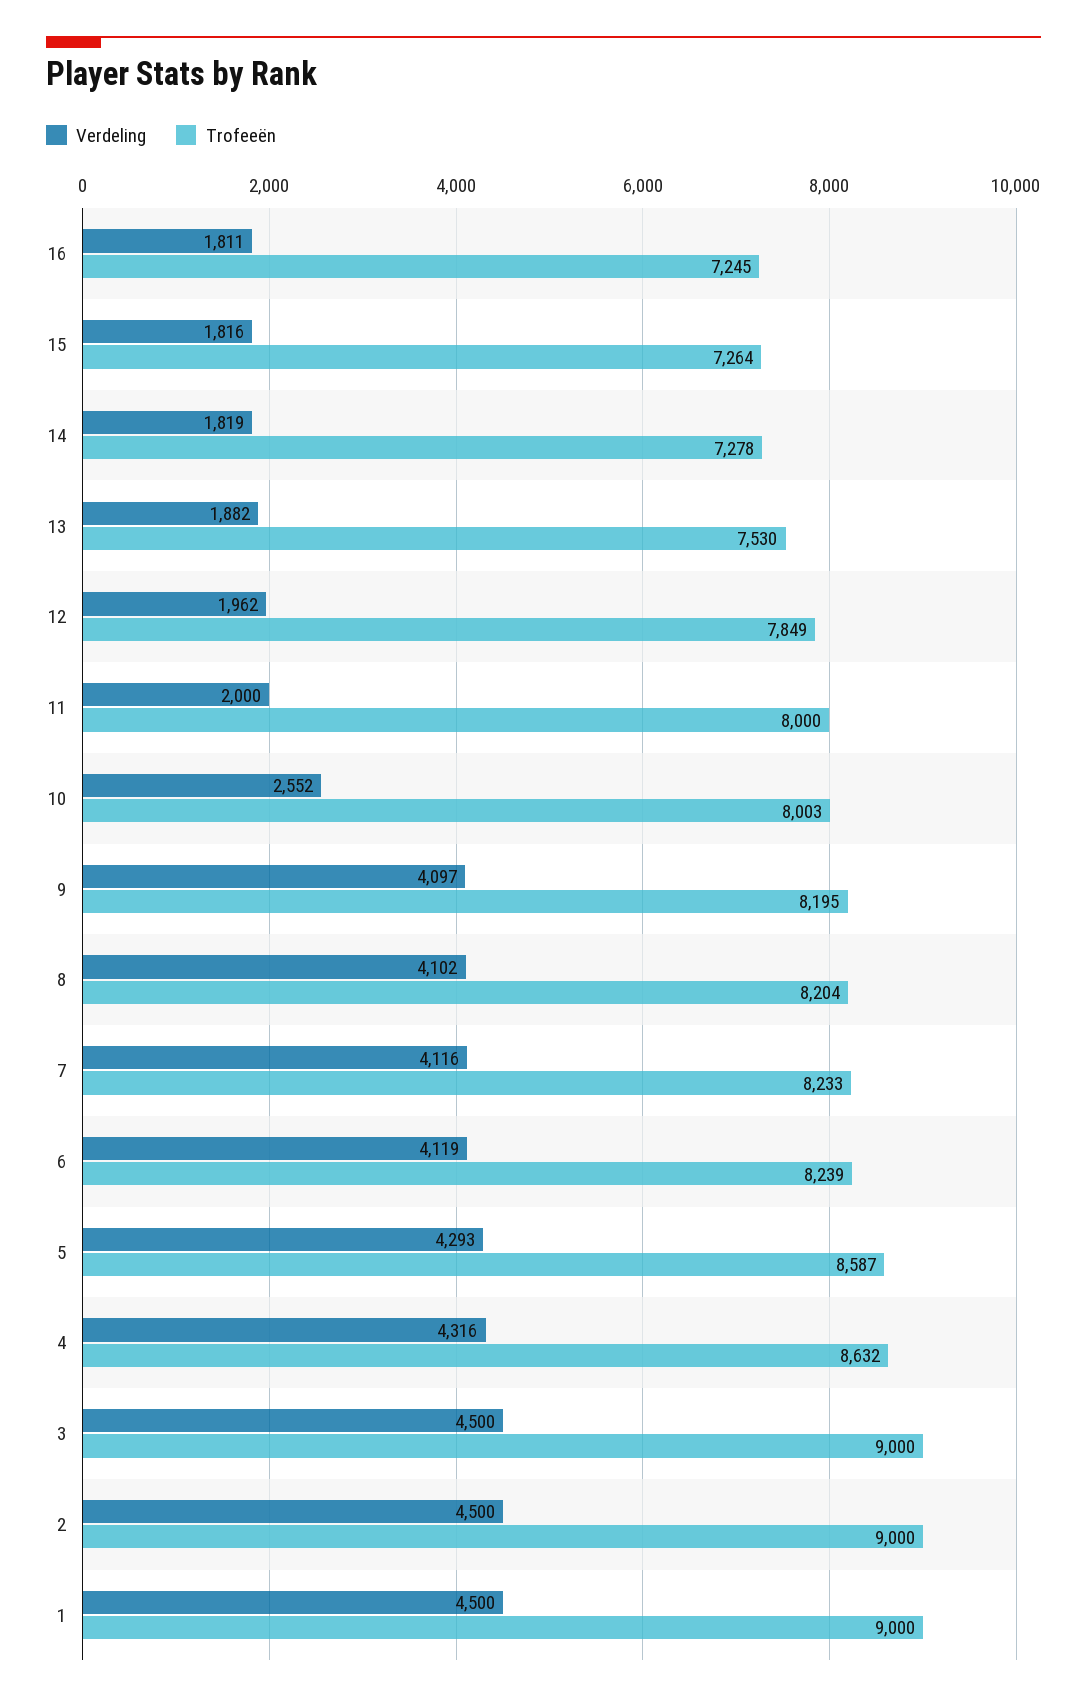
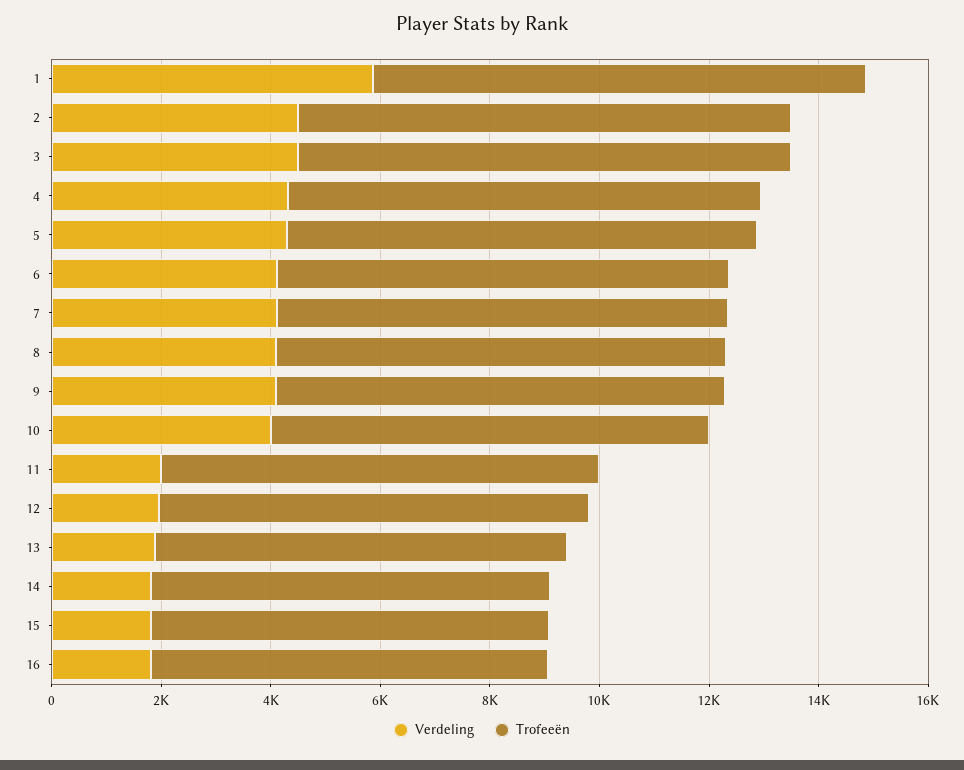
Verdeling, 10: 2552 -> 4000
Verdeling, 1: 4500 -> 6000

